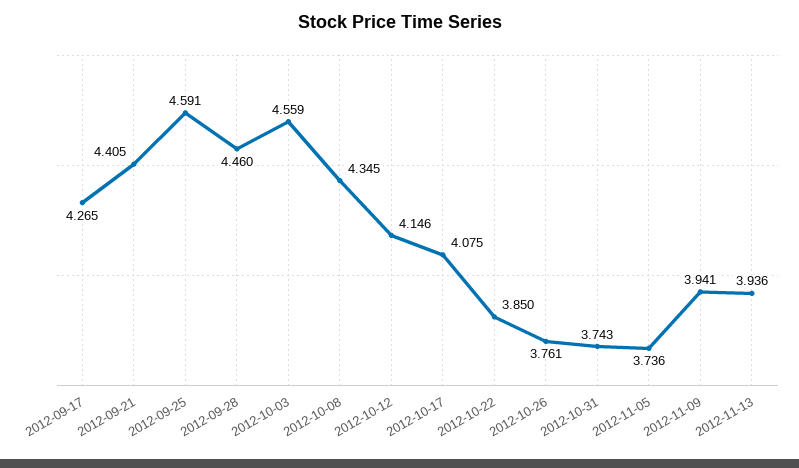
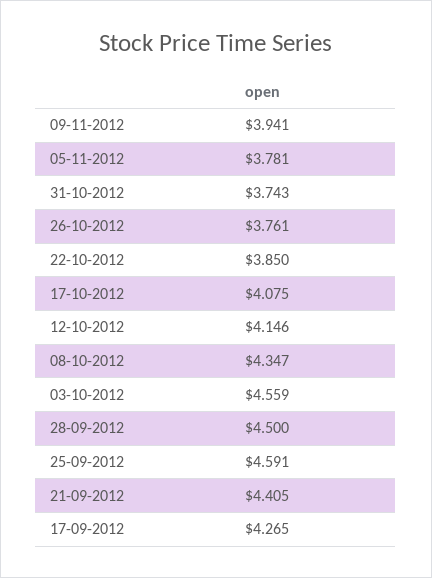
2012-09-28: 4.46 -> 4.5
2012-10-08: 4.345 -> 4.347
2012-11-05: 3.736 -> 3.781
2012-11-13: 3.936 -> none

